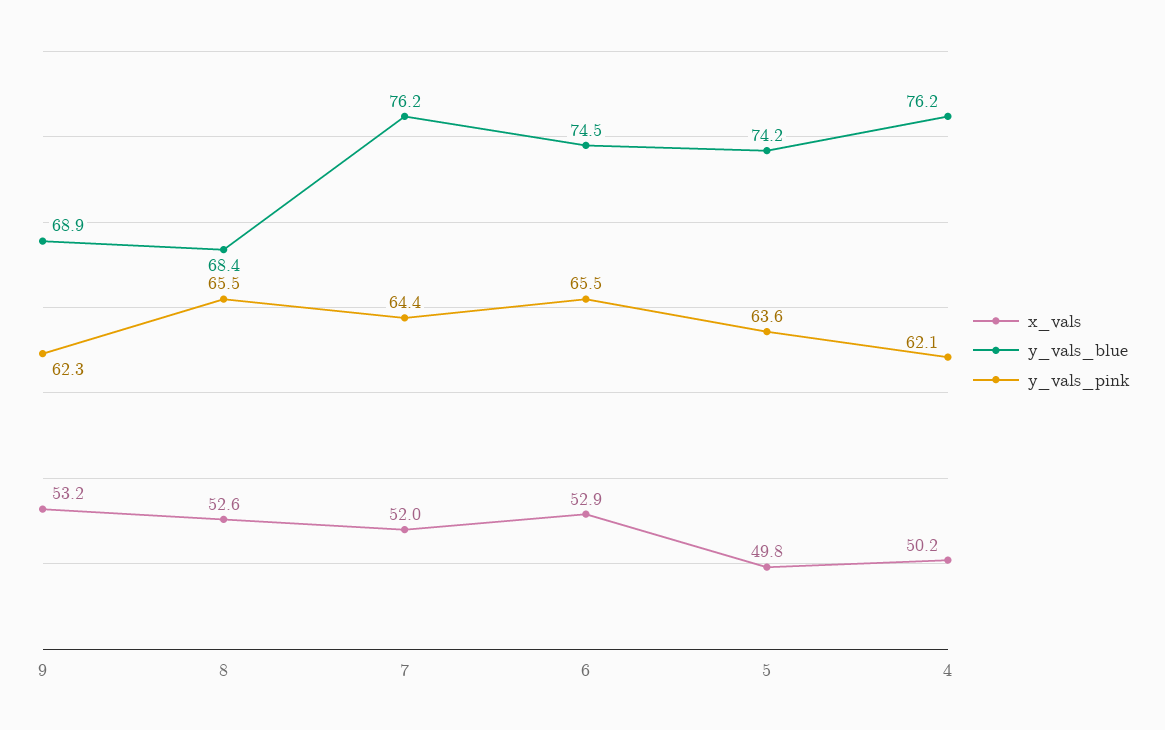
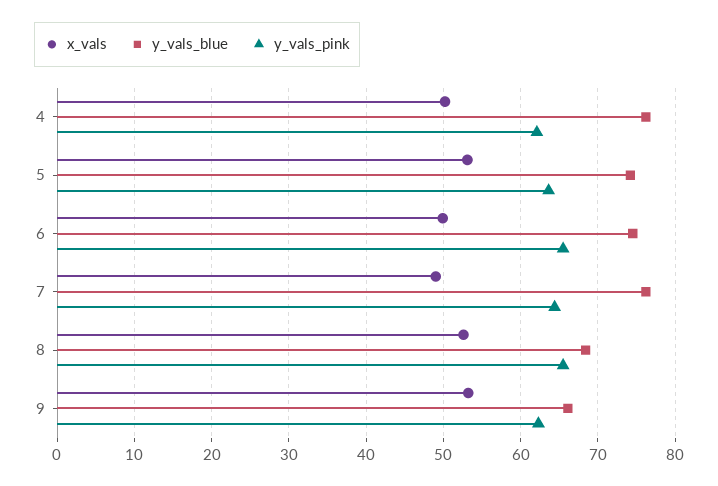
y_vals_blue, 9: 68.9 -> 66
x_vals, 7: 52 -> 49
x_vals, 6: 52.9 -> 50
x_vals, 5: 49.8 -> 53

